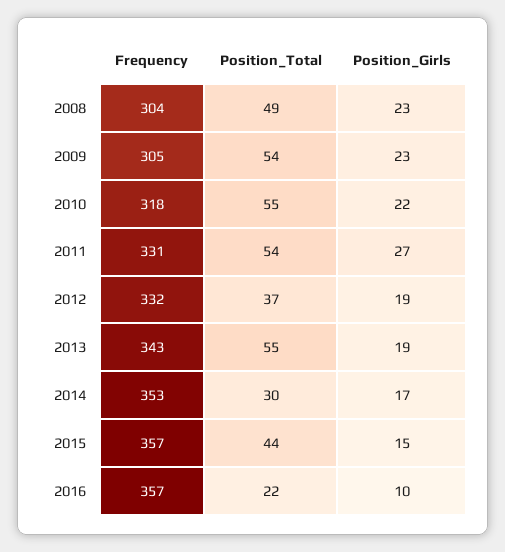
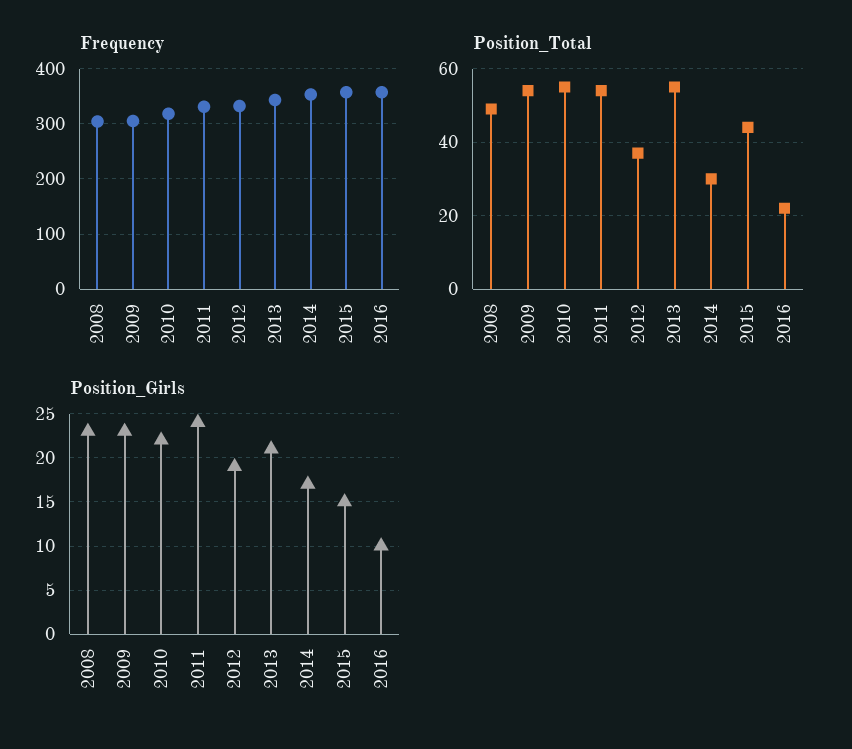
Position_Girls, 2011: 27 -> 24
Position_Girls, 2013: 19 -> 21

